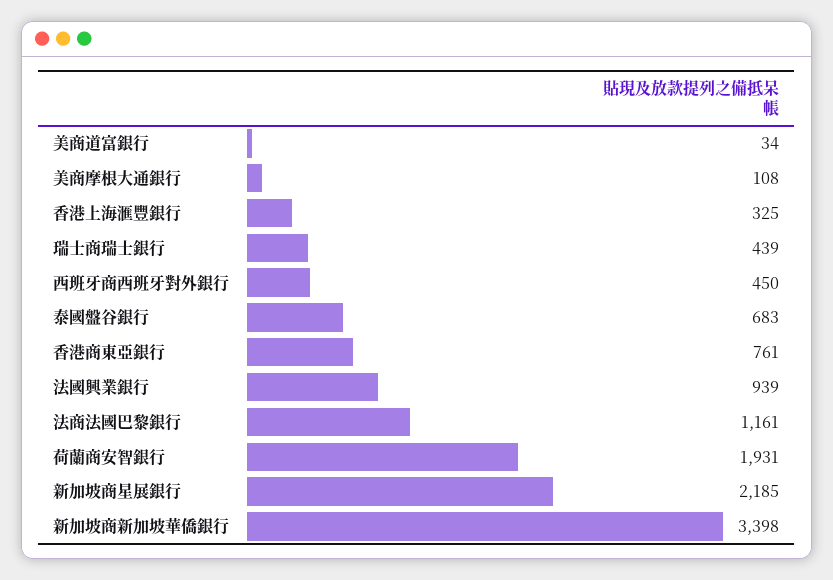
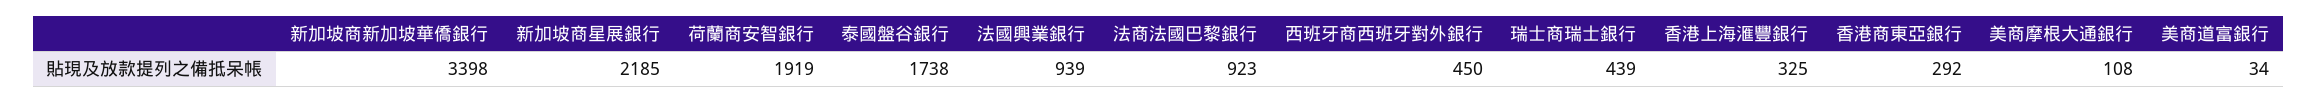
泰國盤谷銀行: 683 -> 1738
香港商東亞銀行: 761 -> 292
法商法國巴黎銀行: 1161 -> 923
荷蘭商安智銀行: 1931 -> 1919

